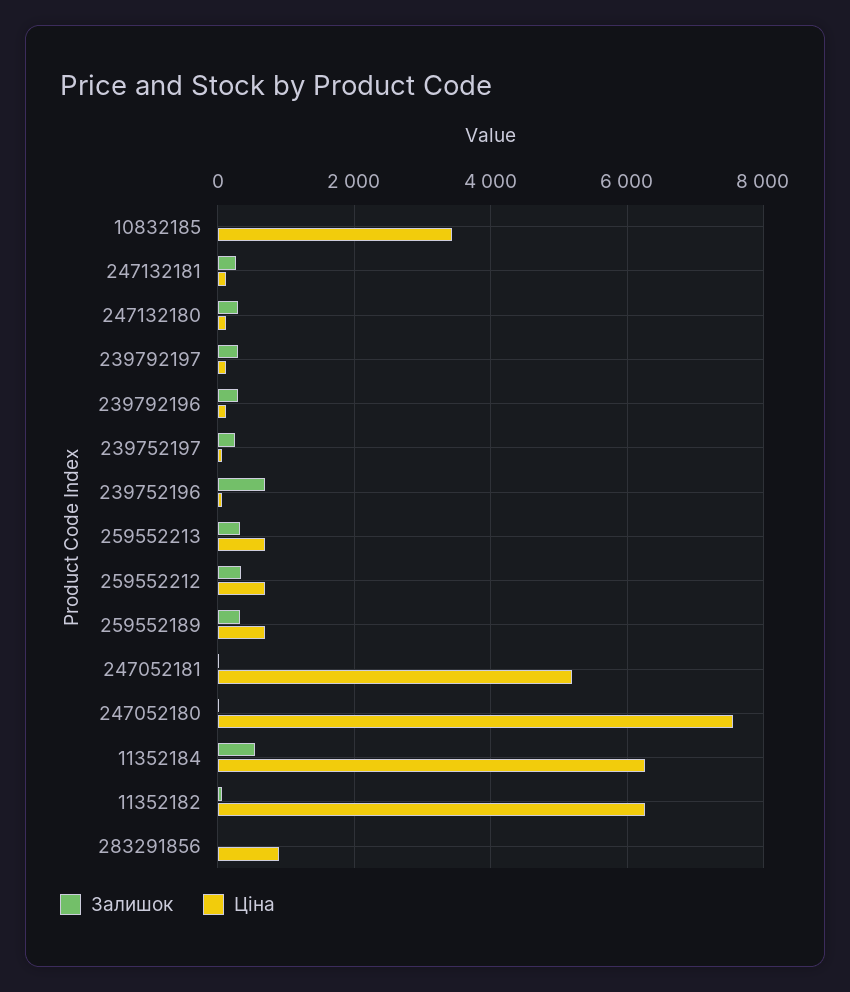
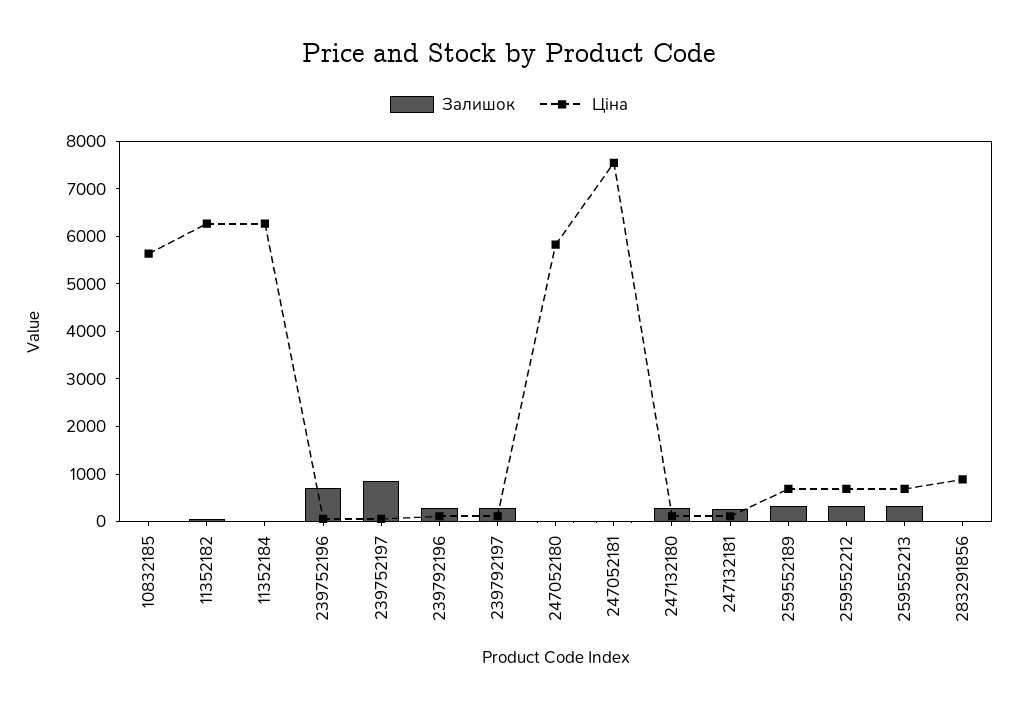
Ціна, 10832185: 3400 -> 5600
Залишок, 239752197: 200 -> 800
Ціна, 247052181: 5200 -> 7600
Ціна, 247052180: 7600 -> 5800
Залишок, 11352184: 600 -> 0

